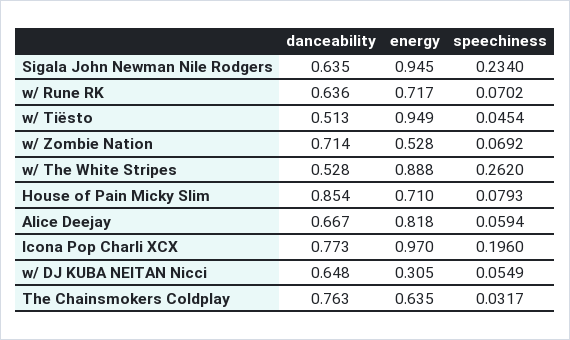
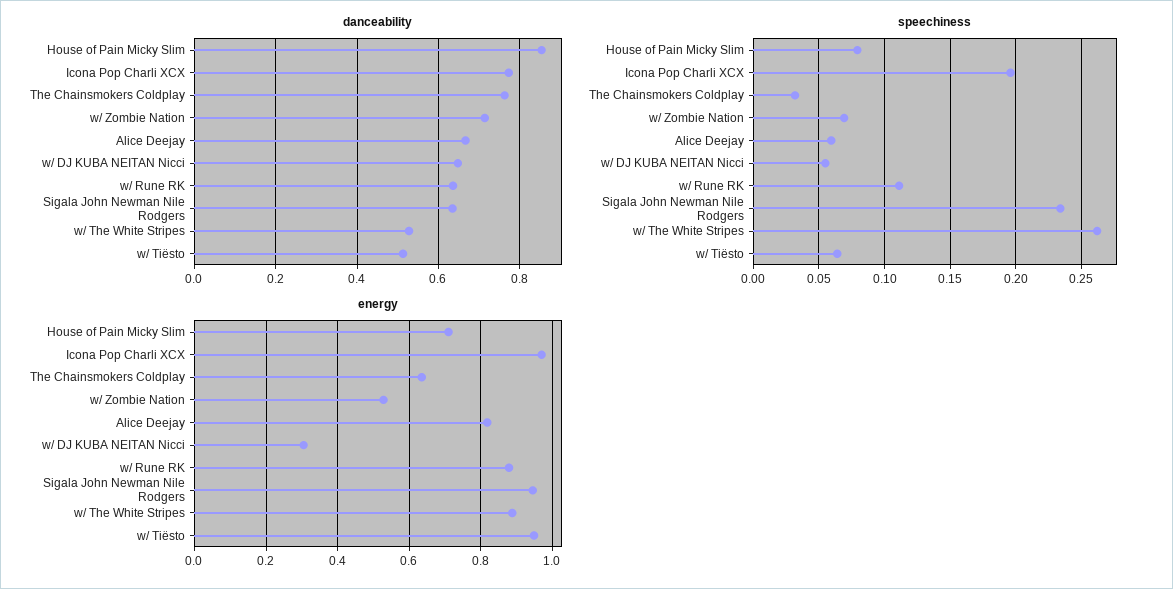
energy, w/ Rune RK: 0.717 -> 0.88
speechiness, w/ Rune RK: 0.0702 -> 0.11
speechiness, w/ Tiësto: 0.0454 -> 0.065

